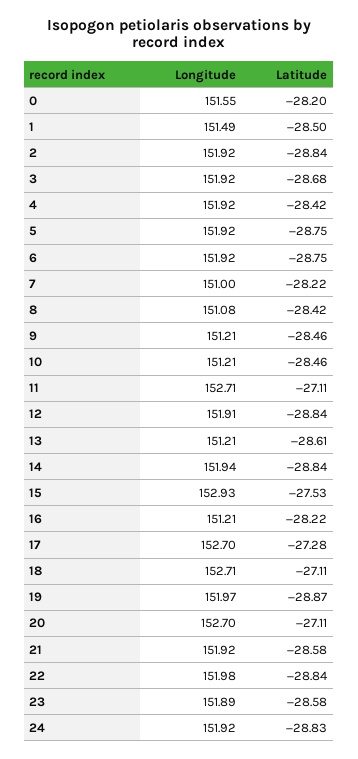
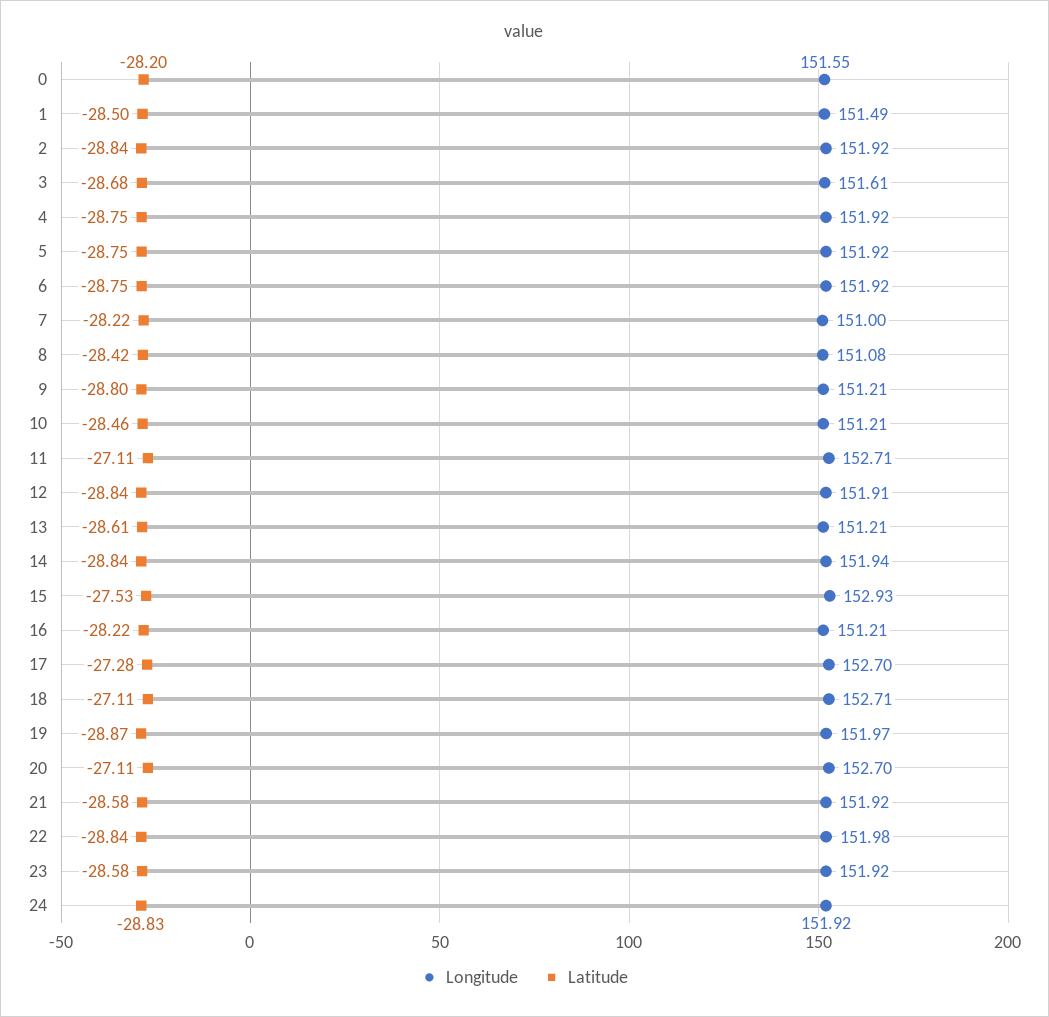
Longitude, 3: 151.92 -> 151.61
Latitude, 4: -28.42 -> -28.75
Latitude, 9: -28.46 -> -28.8
Longitude, 23: 151.89 -> 151.92

